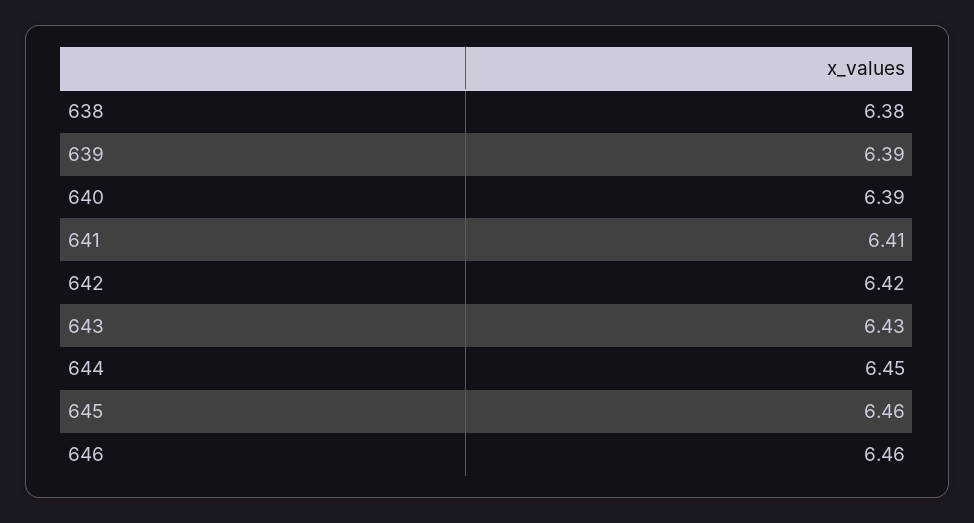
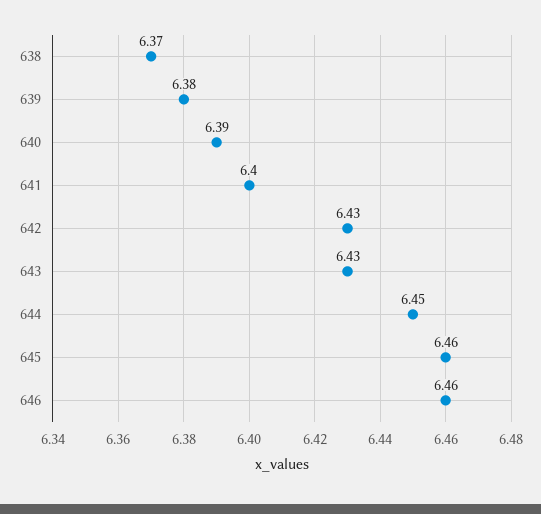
638: 6.38 -> 6.37
639: 6.39 -> 6.38
641: 6.41 -> 6.4
642: 6.42 -> 6.43

